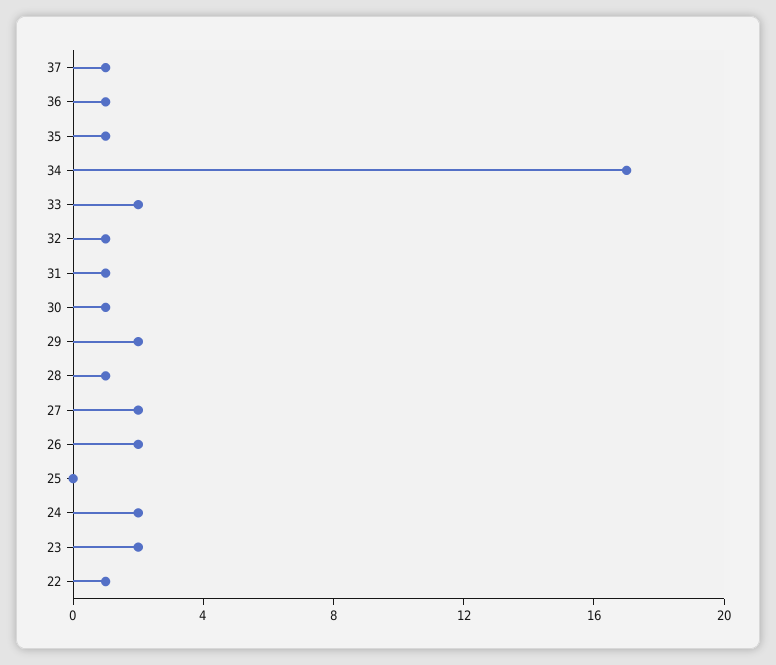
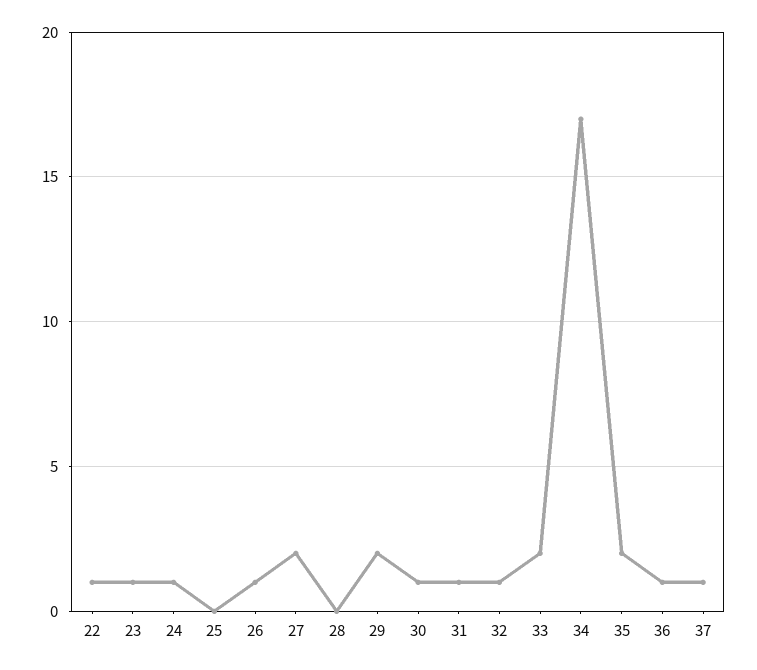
35: 1 -> 2
28: 1 -> 0
26: 2 -> 1
24: 2 -> 1
23: 2 -> 1

